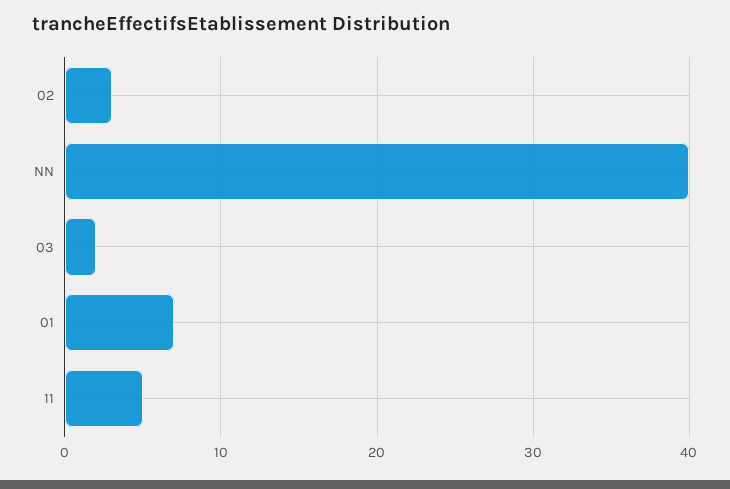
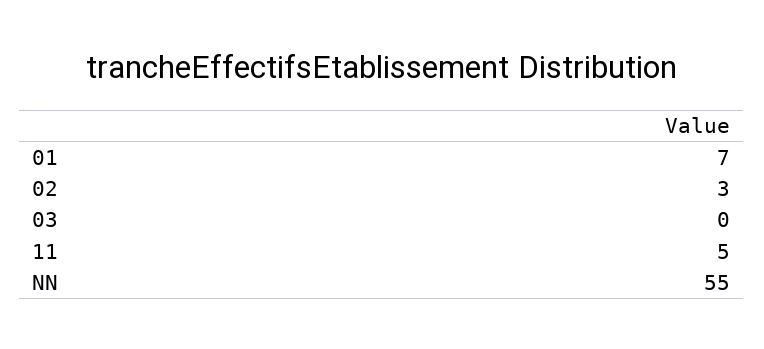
NN: 40 -> 55
03: 2 -> 0

